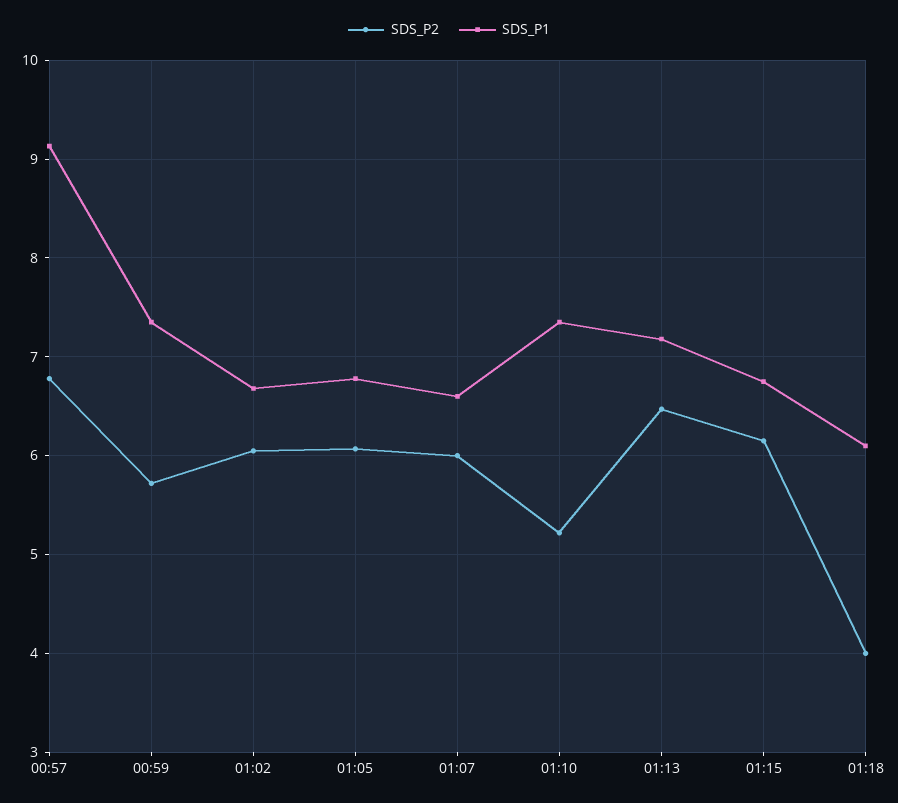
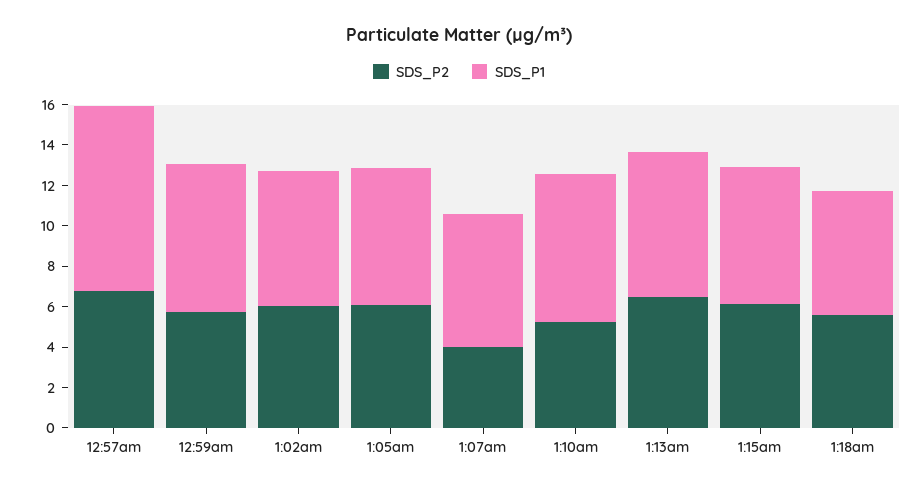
SDS_P2, 01:07: 6 -> 4
SDS_P2, 01:18: 4 -> 5.5

